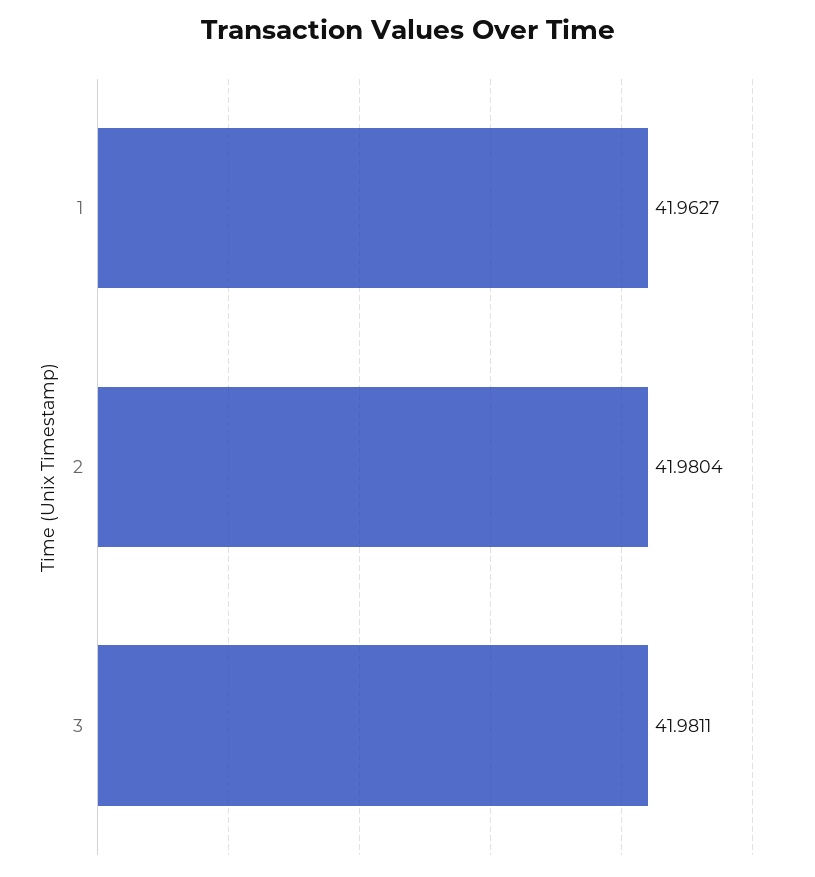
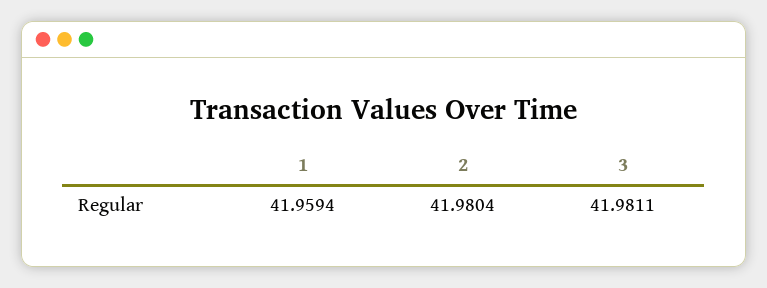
1: 41.9627 -> 41.9594

